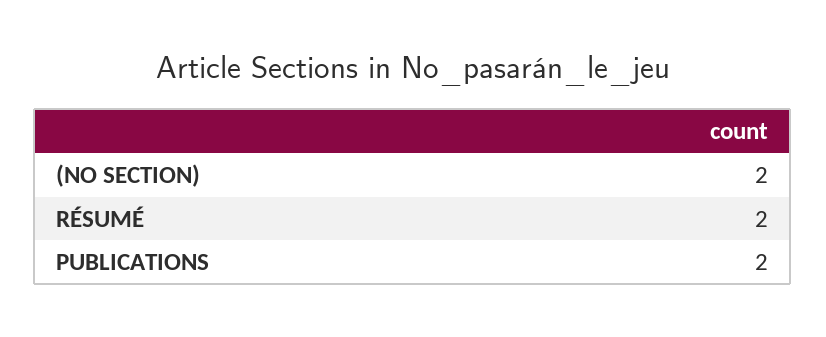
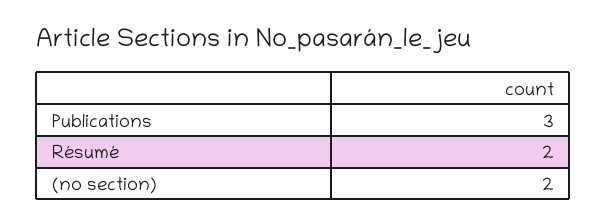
PUBLICATIONS: 2 -> 3

